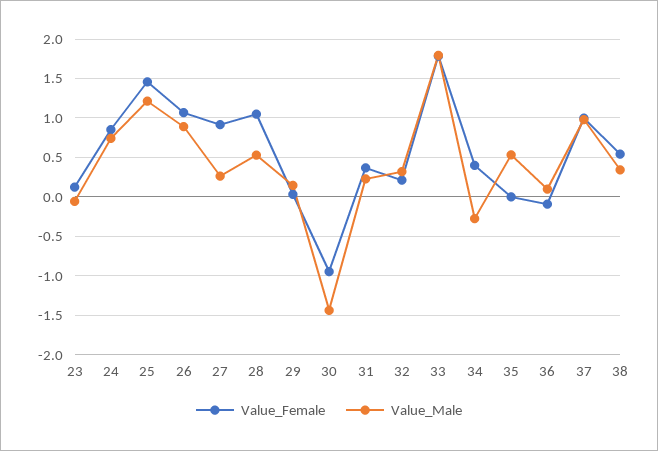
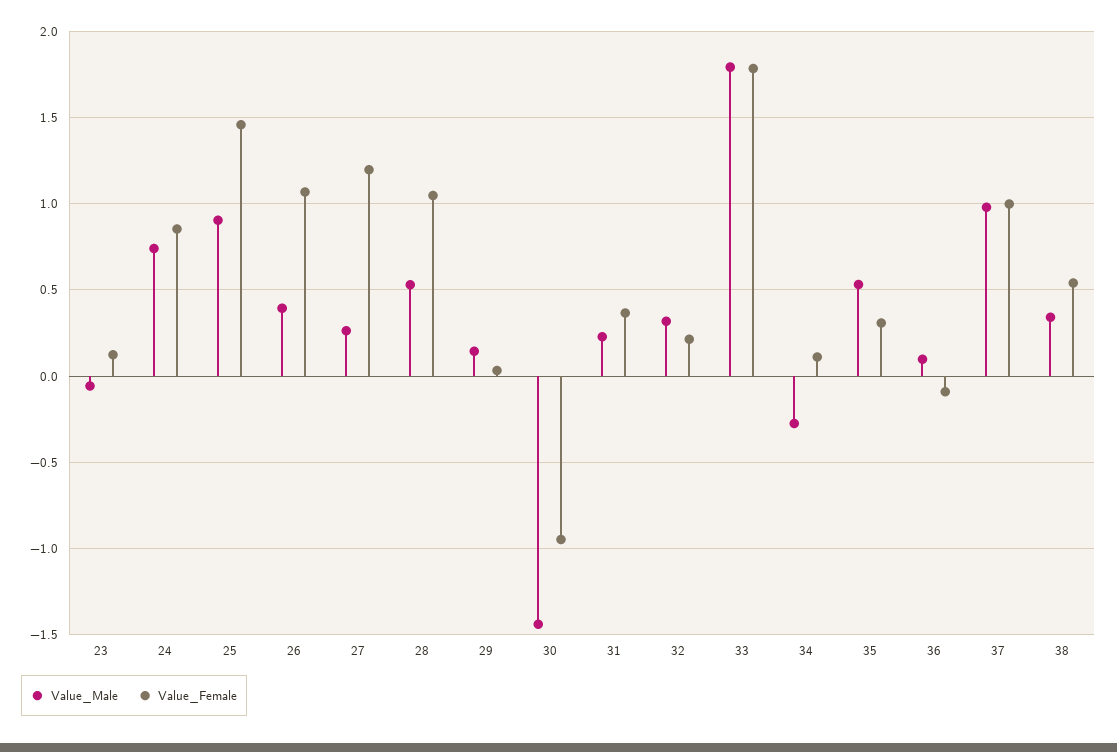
Value_Male, 25: 1.2 -> 0.9
Value_Male, 26: 0.9 -> 0.4
Value_Female, 27: 0.9 -> 1.2
Value_Female, 34: 0.4 -> 0.1
Value_Female, 35: 0 -> 0.3

